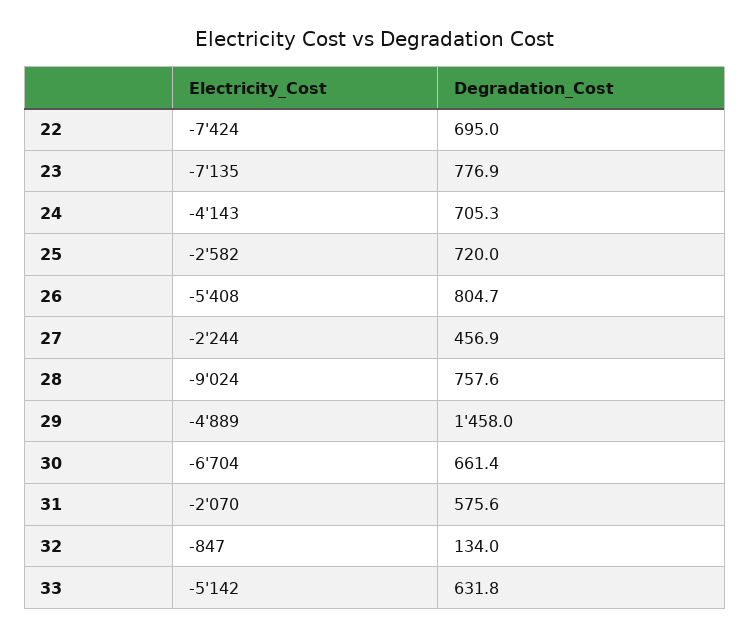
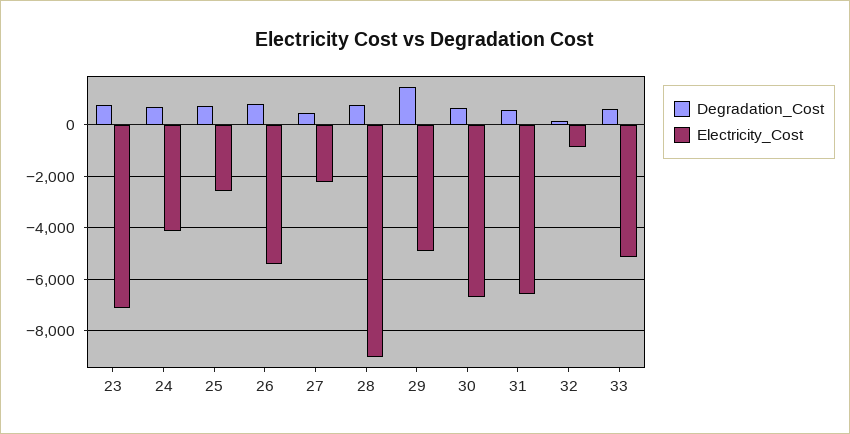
Electricity_Cost, 22: -7424 -> none
Degradation_Cost, 22: 695 -> none
Electricity_Cost, 31: -2070 -> -6500

